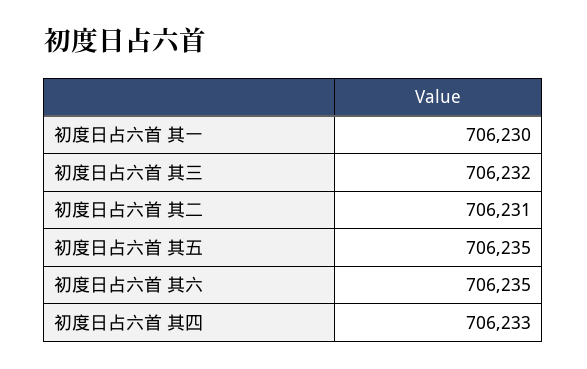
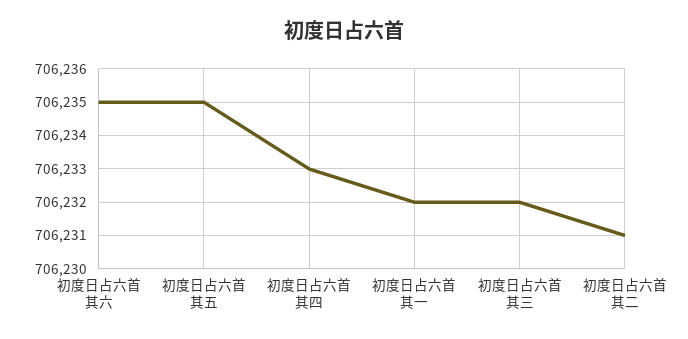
初度日占六首 其一: 706230 -> 706232

